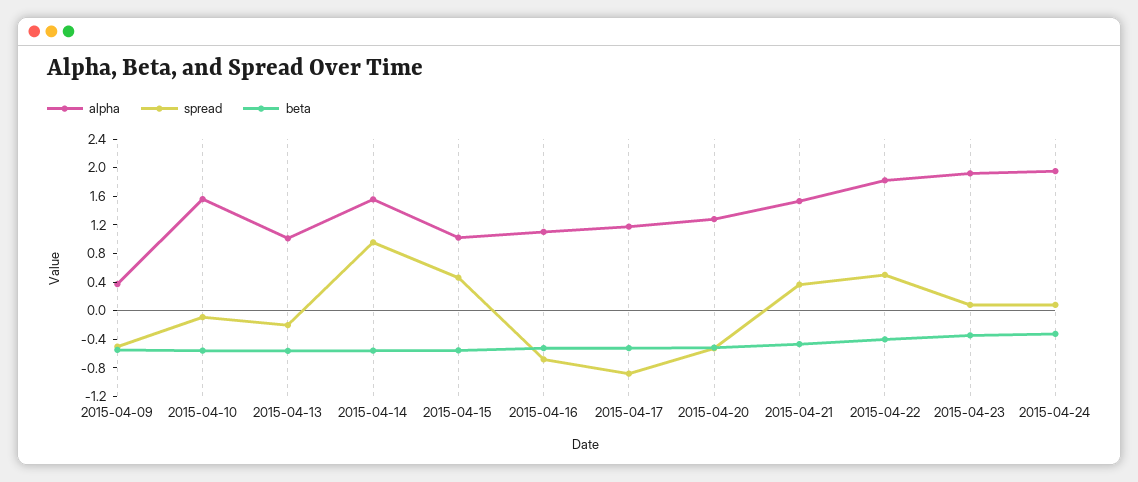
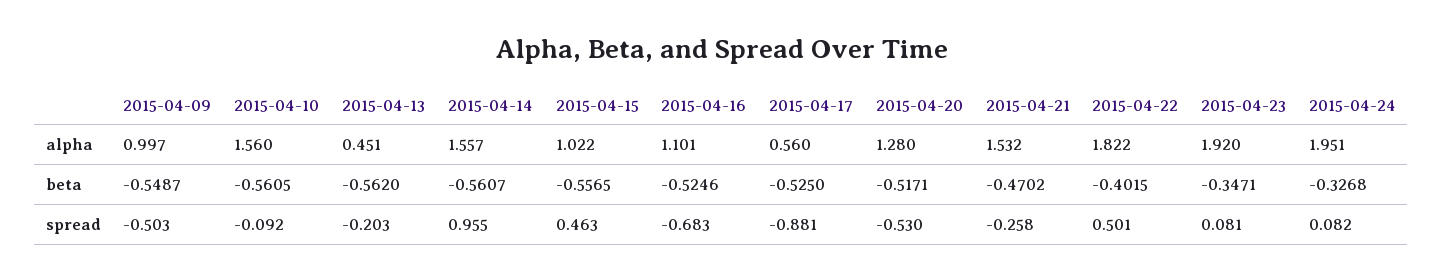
alpha, 2015-04-09: 0.4 -> 0.997
alpha, 2015-04-13: 1 -> 0.451
alpha, 2015-04-17: 1.2 -> 0.56
spread, 2015-04-21: 0.4 -> -0.258

